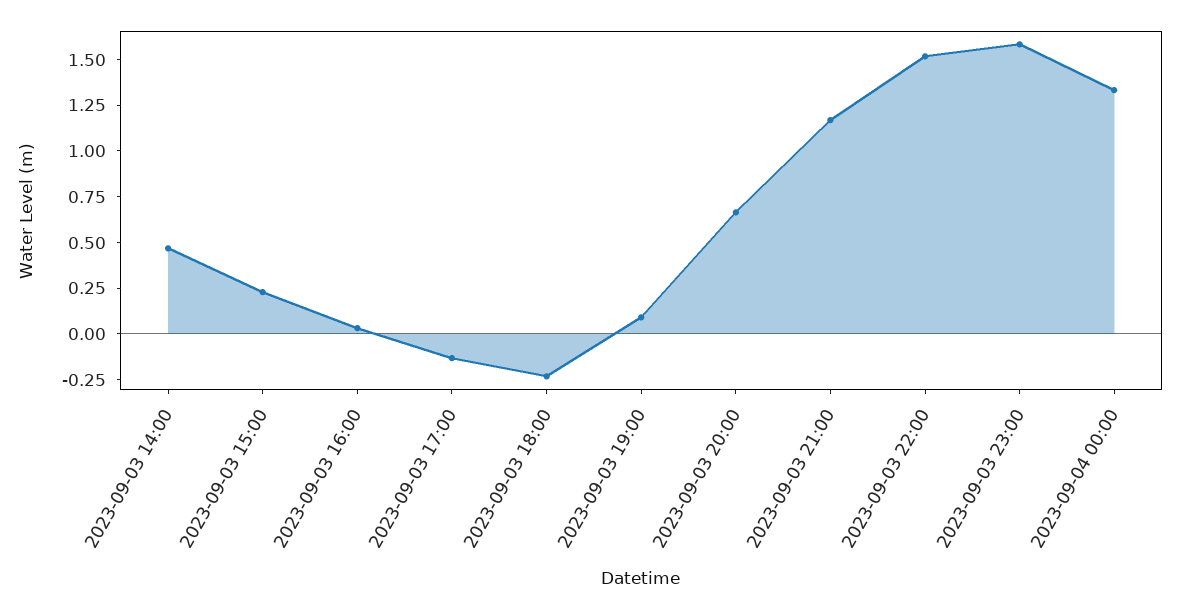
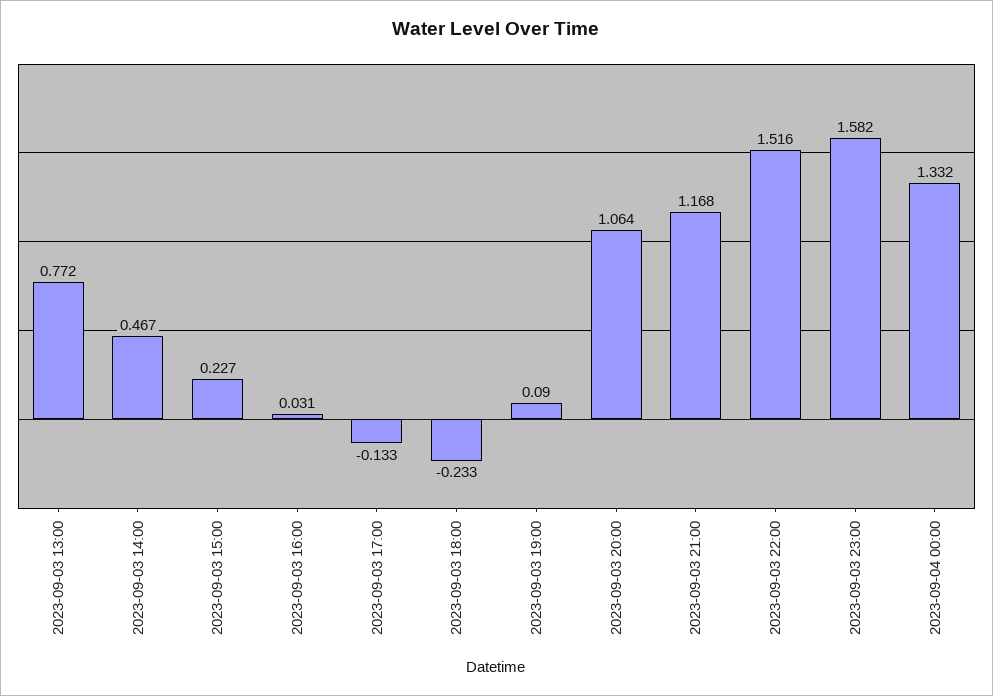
2023-09-03 20:00: 0.65 -> 1.064
2023-09-03 13:00: none -> 0.772

